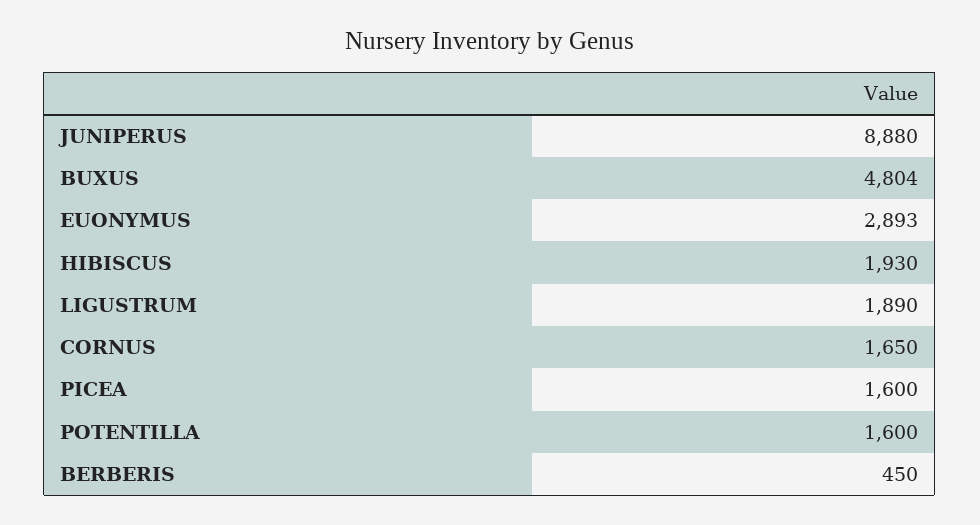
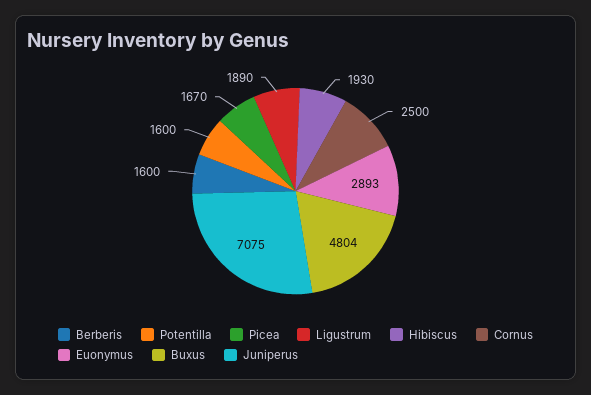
JUNIPERUS: 8880 -> 7075
CORNUS: 1650 -> 2500
PICEA: 1600 -> 1670
BERBERIS: 450 -> 1600

